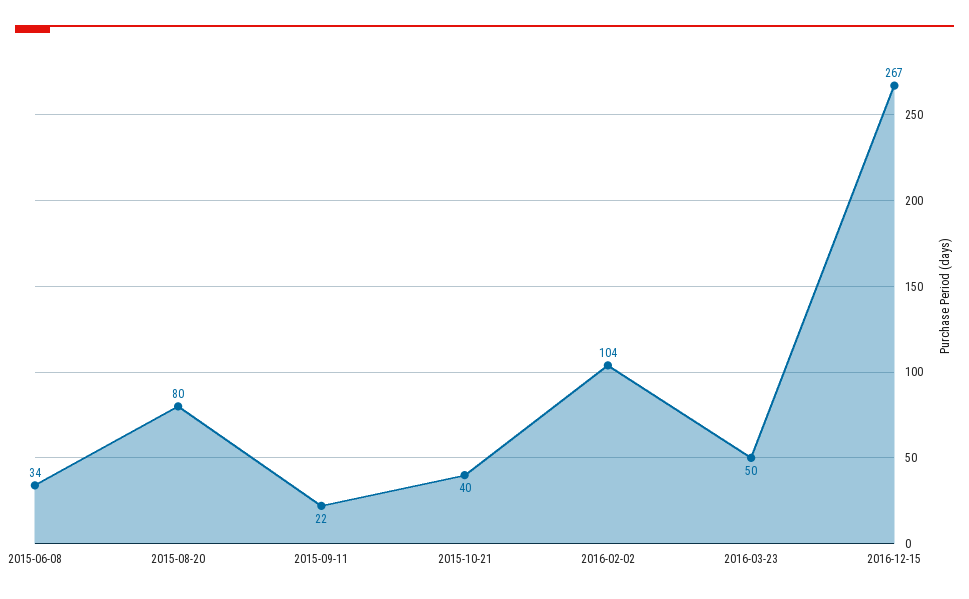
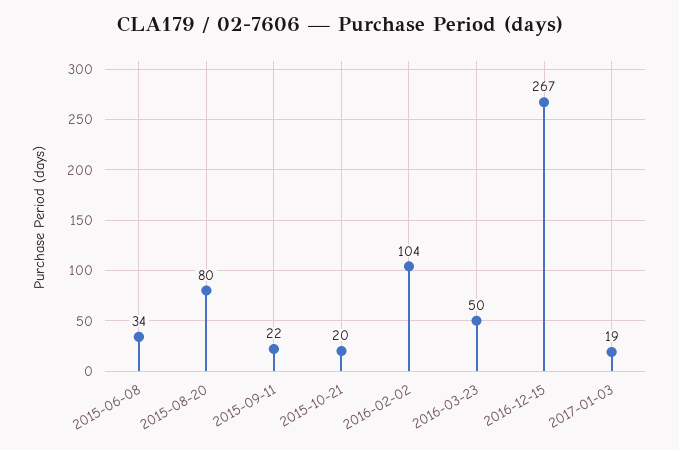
2015-10-21: 40 -> 20
2017-01-03: none -> 19

